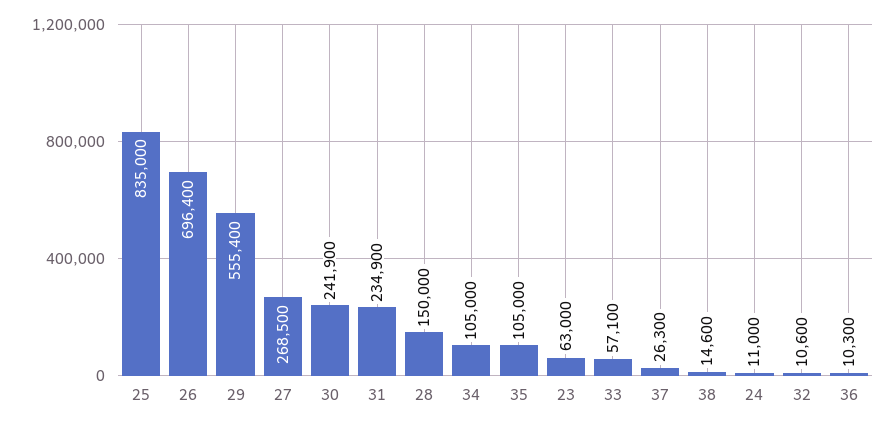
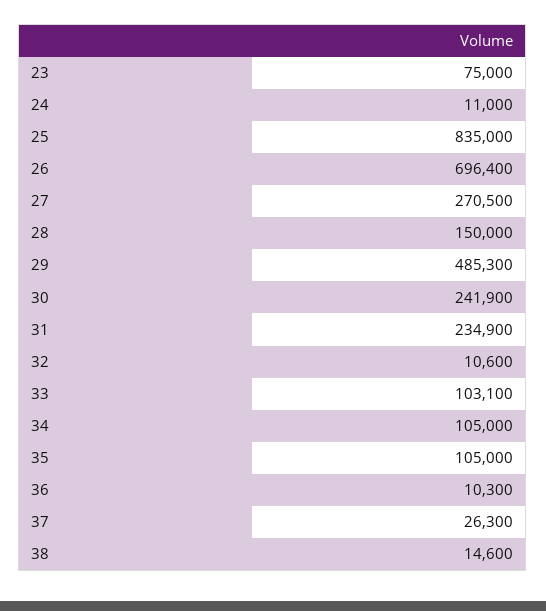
29: 555400 -> 485300
27: 268500 -> 270500
23: 63000 -> 75000
33: 57100 -> 103100

